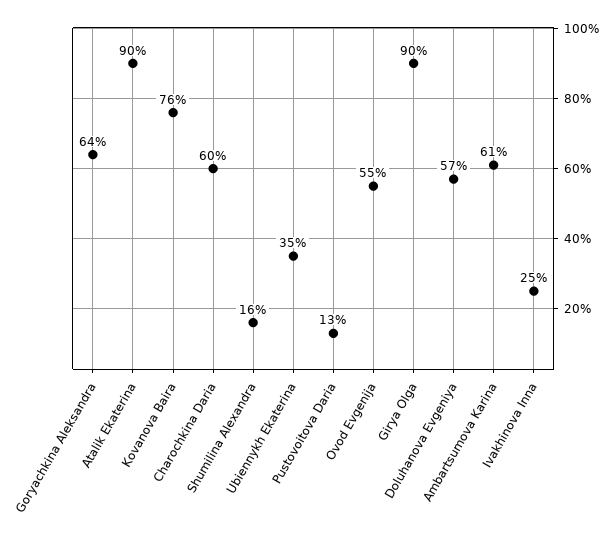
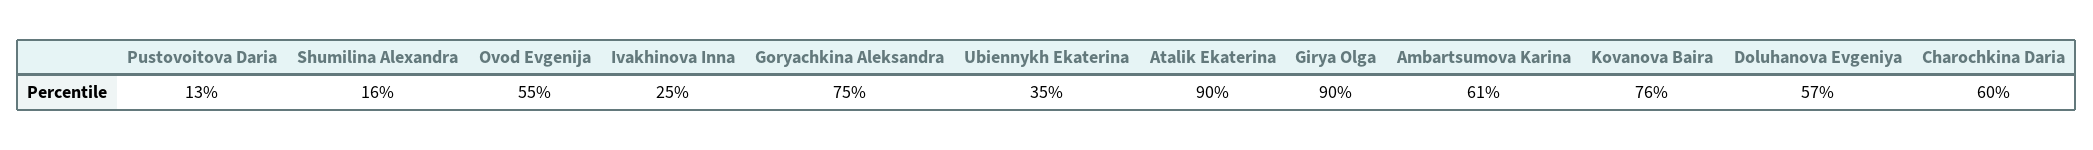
Goryachkina Aleksandra: 64 -> 75

